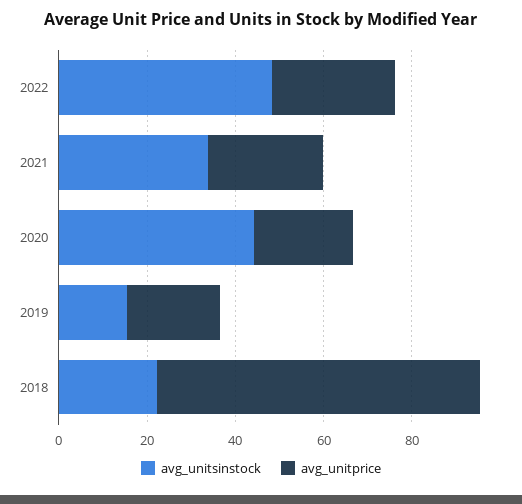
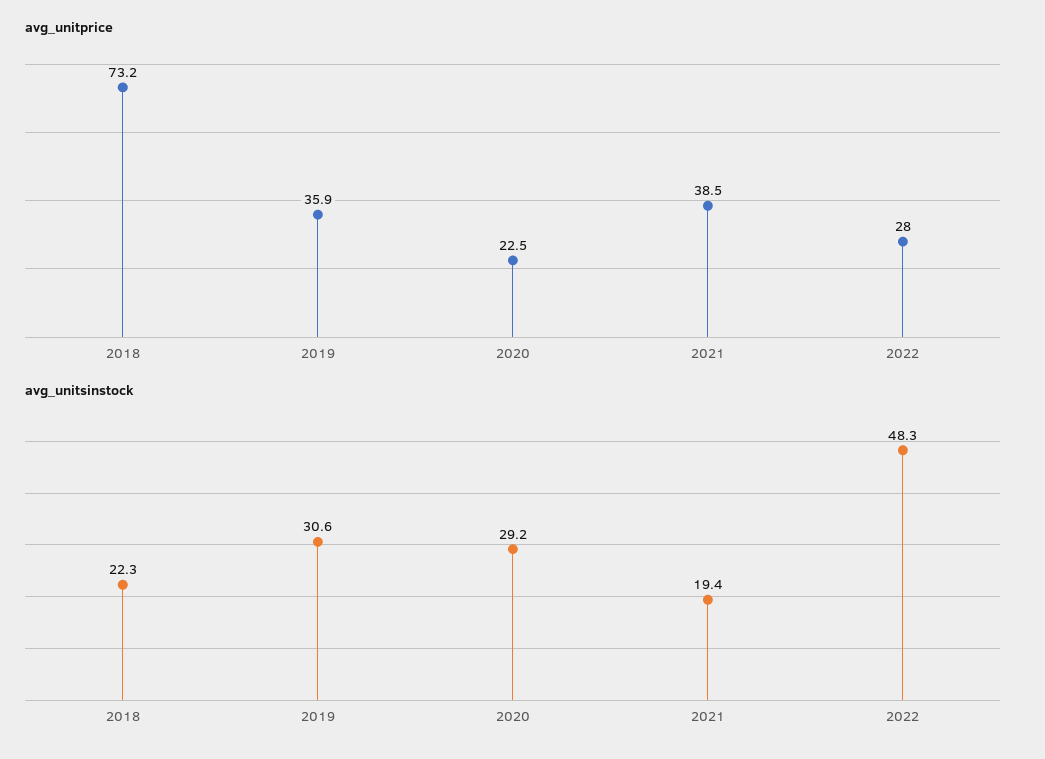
avg_unitsinstock, 2021: 35 -> 19.4
avg_unitprice, 2021: 25 -> 38.5
avg_unitsinstock, 2020: 45 -> 29.2
avg_unitsinstock, 2019: 15 -> 30.6
avg_unitprice, 2019: 20 -> 35.9

